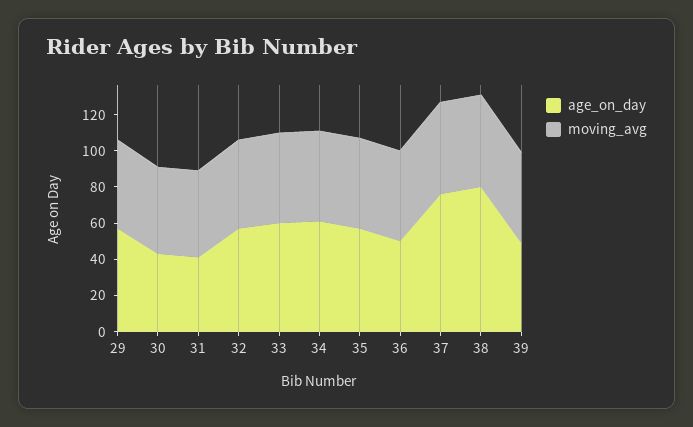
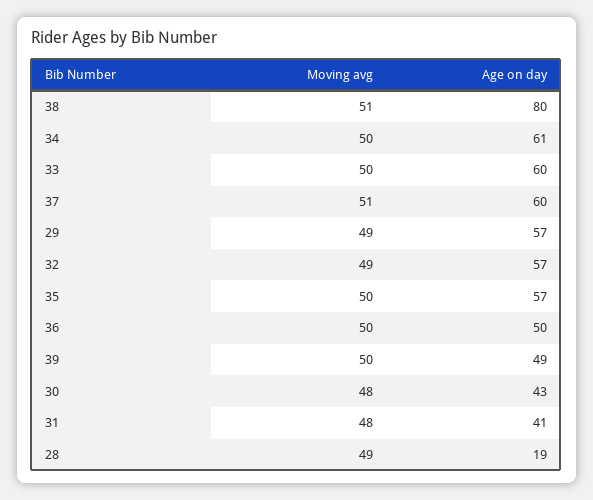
age_on_day, 37: 75 -> 60
moving_avg, 28: none -> 49
age_on_day, 28: none -> 19

